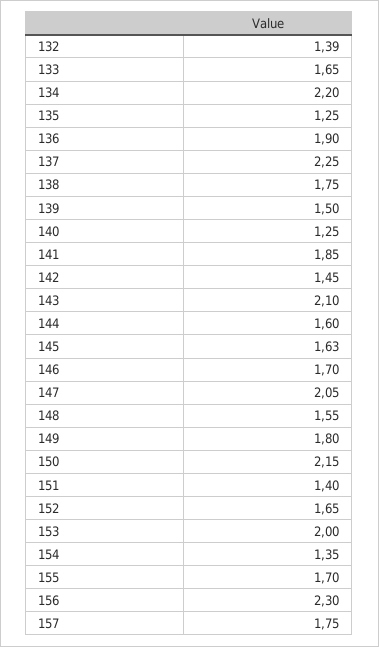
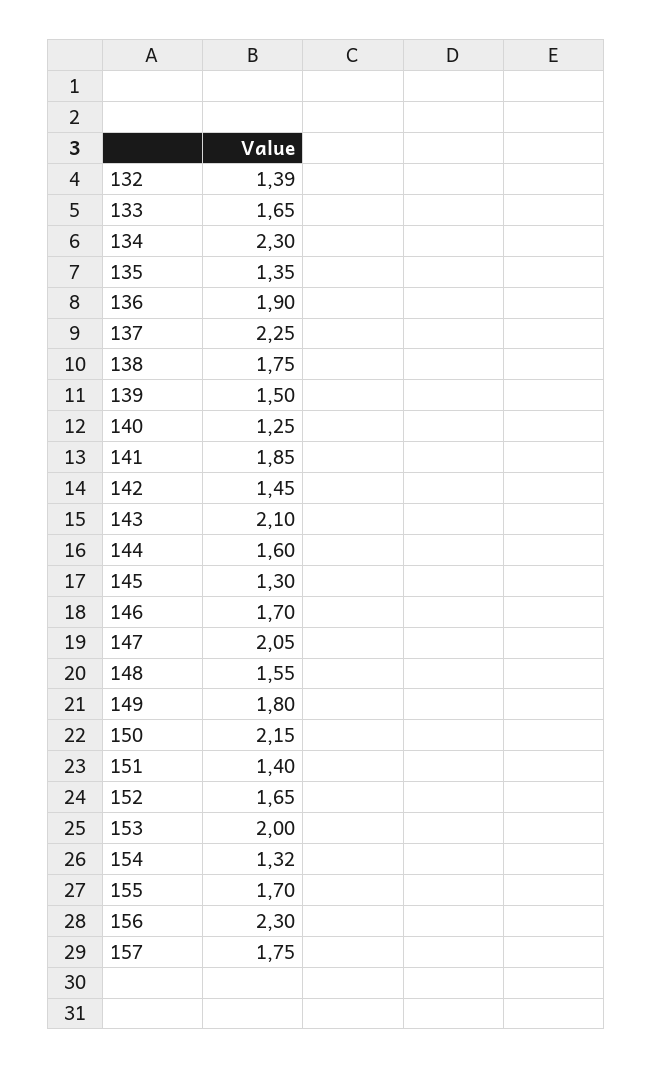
134: 2.2 -> 2.3
135: 1.25 -> 1.35
145: 1.63 -> 1.3
154: 1.35 -> 1.32

